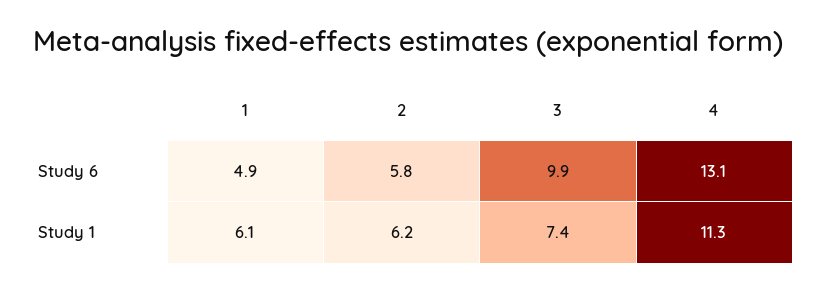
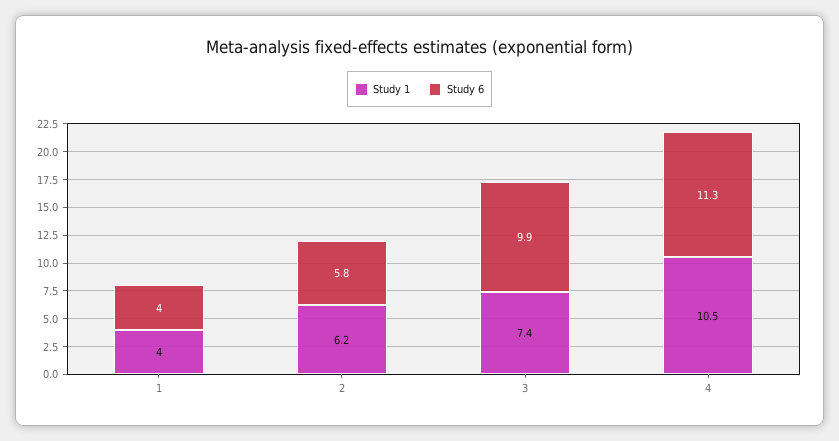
Study 6, 1: 4.9 -> 4
Study 6, 4: 13.1 -> 11.3
Study 1, 1: 6.1 -> 4
Study 1, 4: 11.3 -> 10.5

